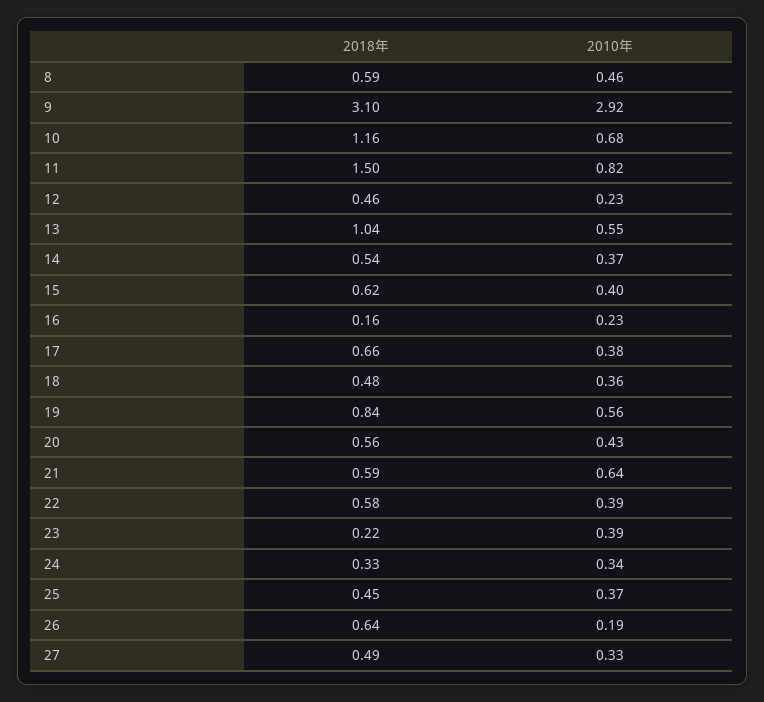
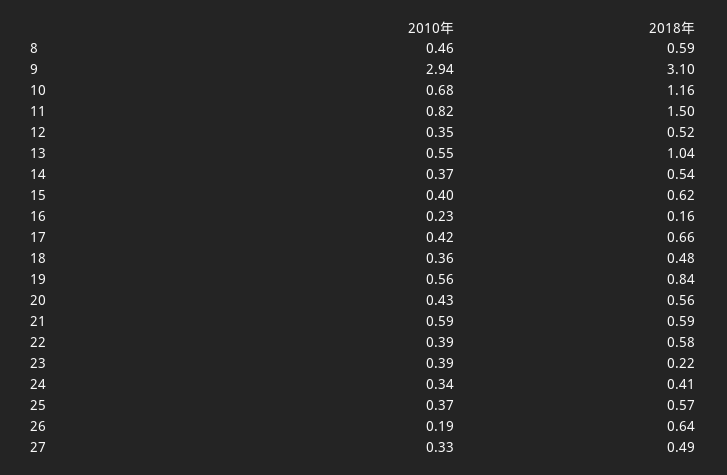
2010年, 9: 2.92 -> 2.94
2018年, 12: 0.46 -> 0.52
2010年, 12: 0.23 -> 0.35
2010年, 17: 0.38 -> 0.42
2010年, 21: 0.64 -> 0.59
2018年, 24: 0.33 -> 0.41
2018年, 25: 0.45 -> 0.57

